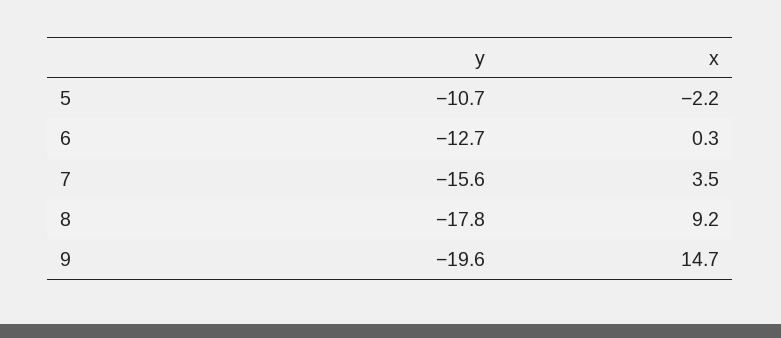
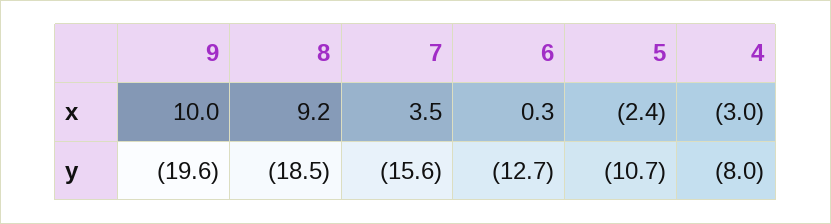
x, 5: -2.2 -> -2.4
y, 8: -17.8 -> -18.5
x, 9: 14.7 -> 10
x, 4: none -> -3
y, 4: none -> -8

